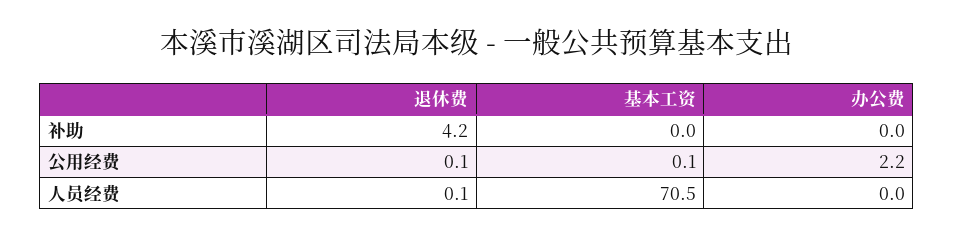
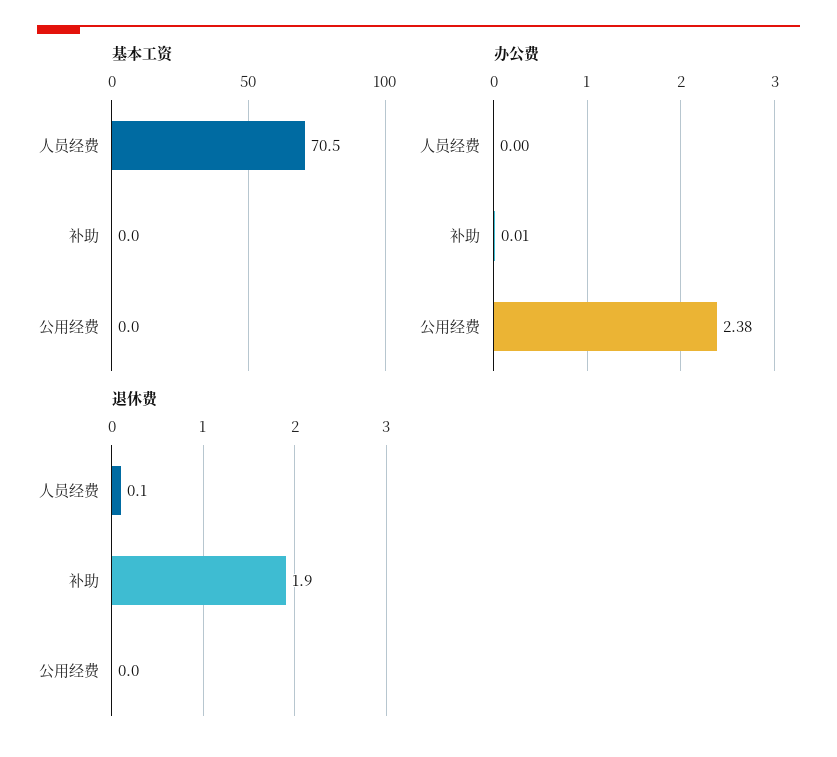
退休费, 补助: 4.2 -> 1.9
办公费, 补助: 0 -> 0.01
退休费, 公用经费: 0.1 -> 0
基本工资, 公用经费: 0.1 -> 0
办公费, 公用经费: 2.2 -> 2.38

